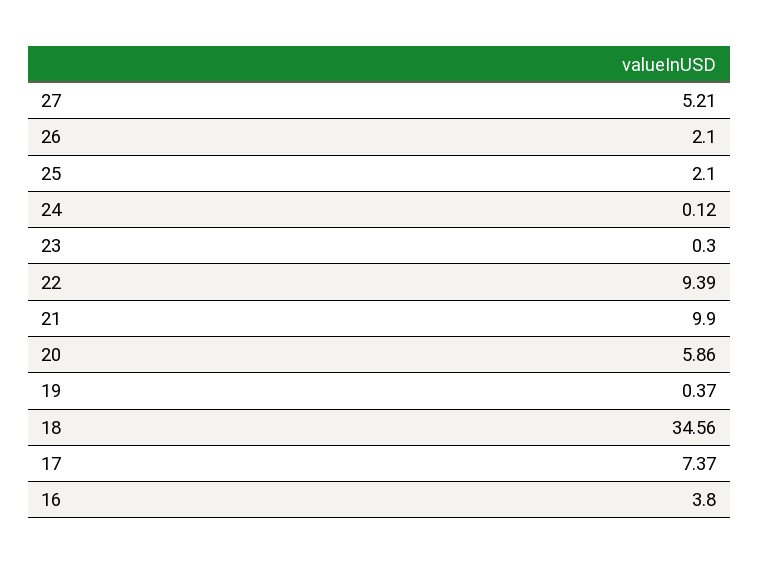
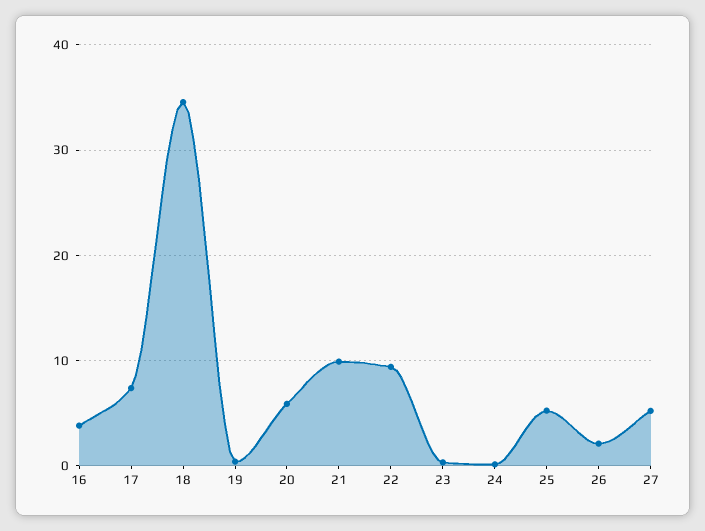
25: 2.1 -> 5

